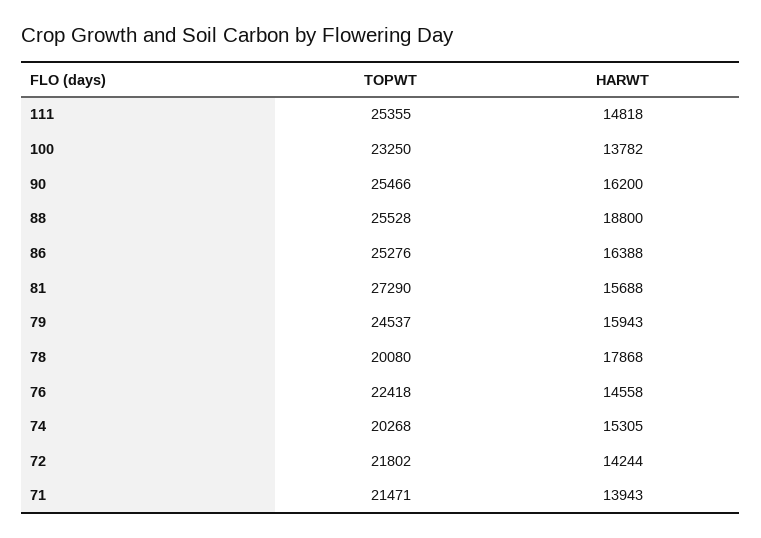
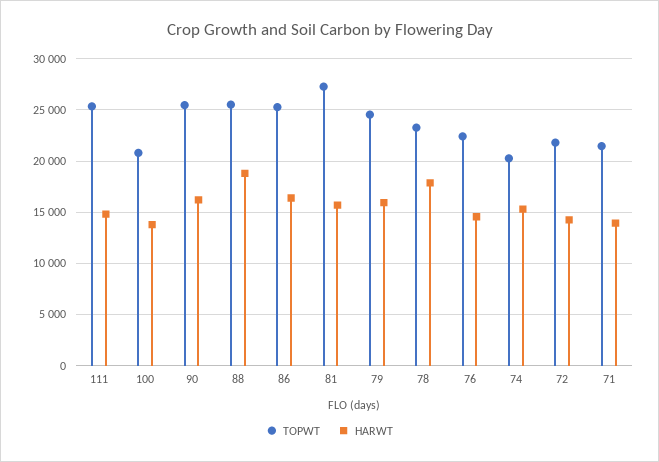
TOPWT, 100: 23250 -> 21000
TOPWT, 78: 20080 -> 23000

